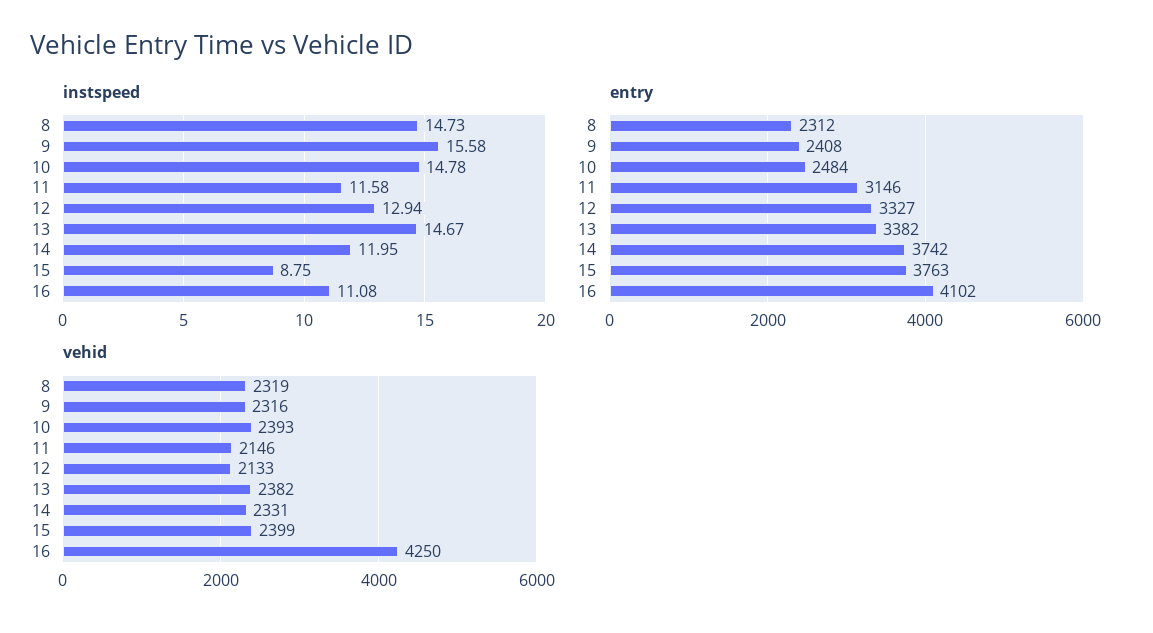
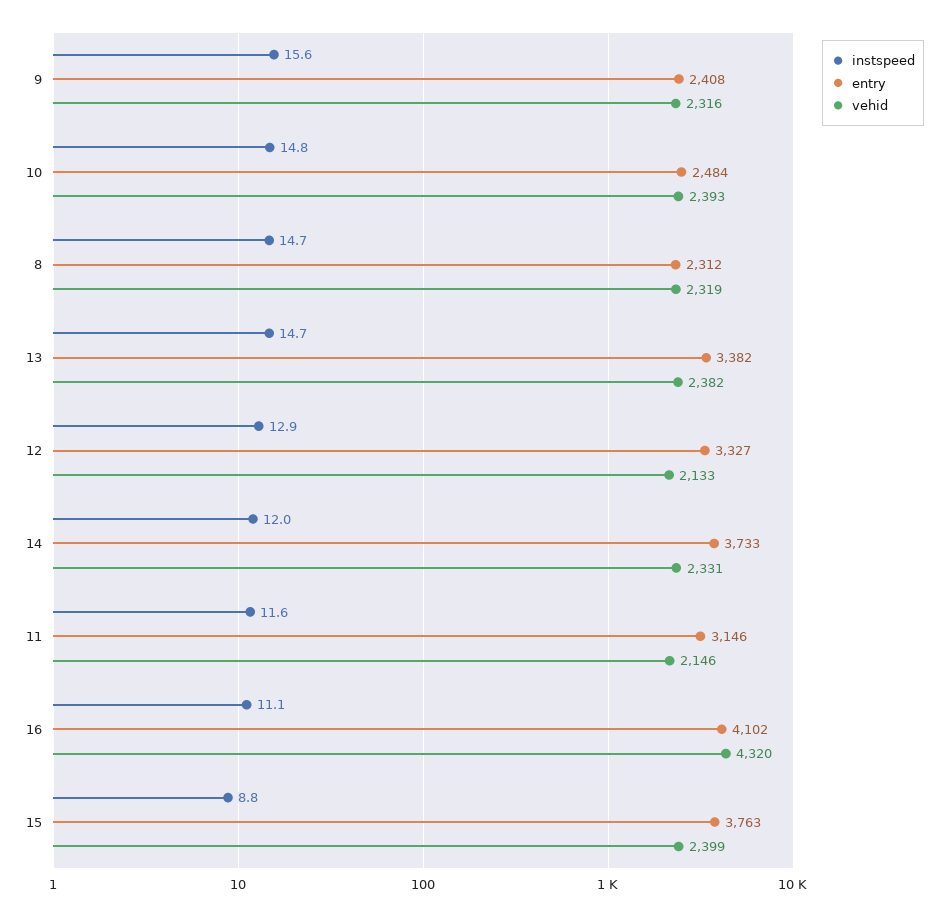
entry, 14: 3742 -> 3733
vehid, 16: 4250 -> 4320

